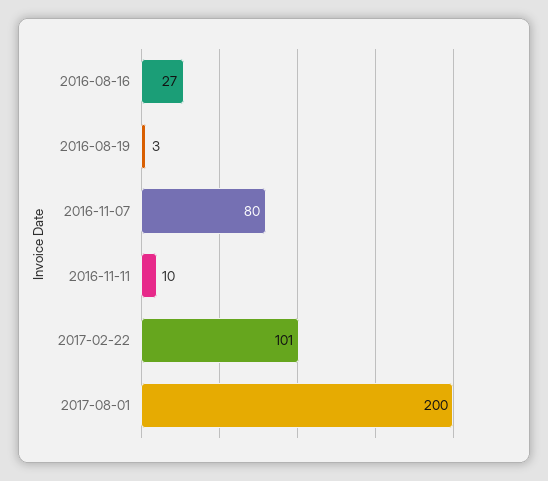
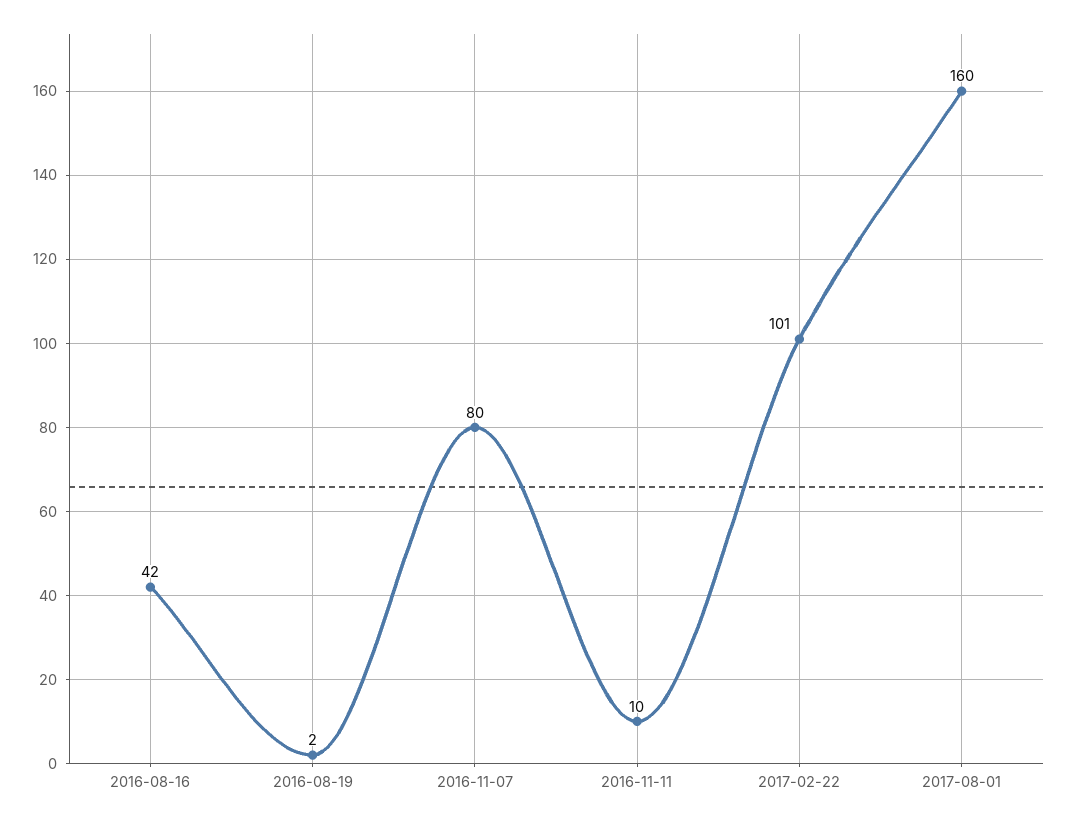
2016-08-16: 27 -> 42
2016-08-19: 3 -> 2
2017-08-01: 200 -> 160

